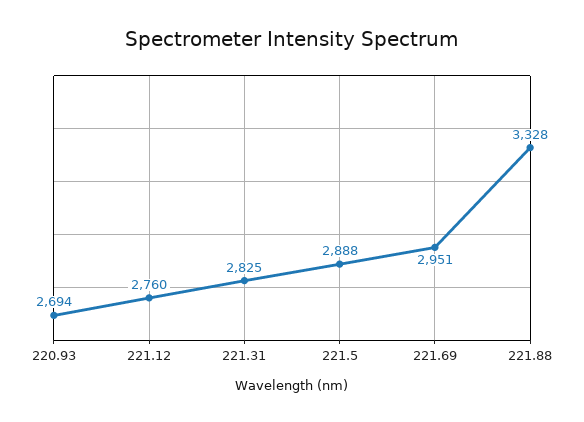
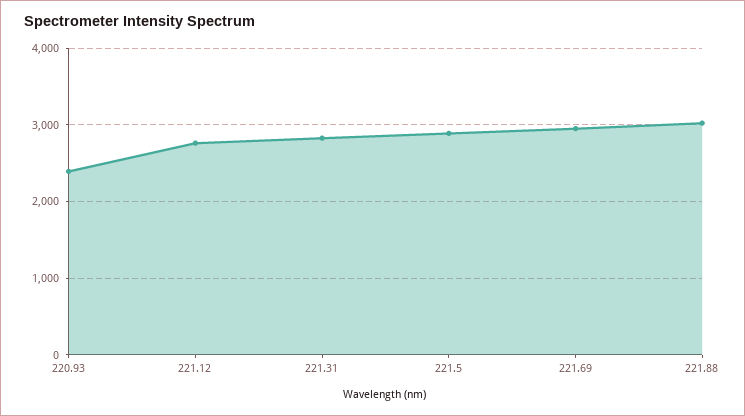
220.93: 2694 -> 2400
221.88: 3328 -> 3000

